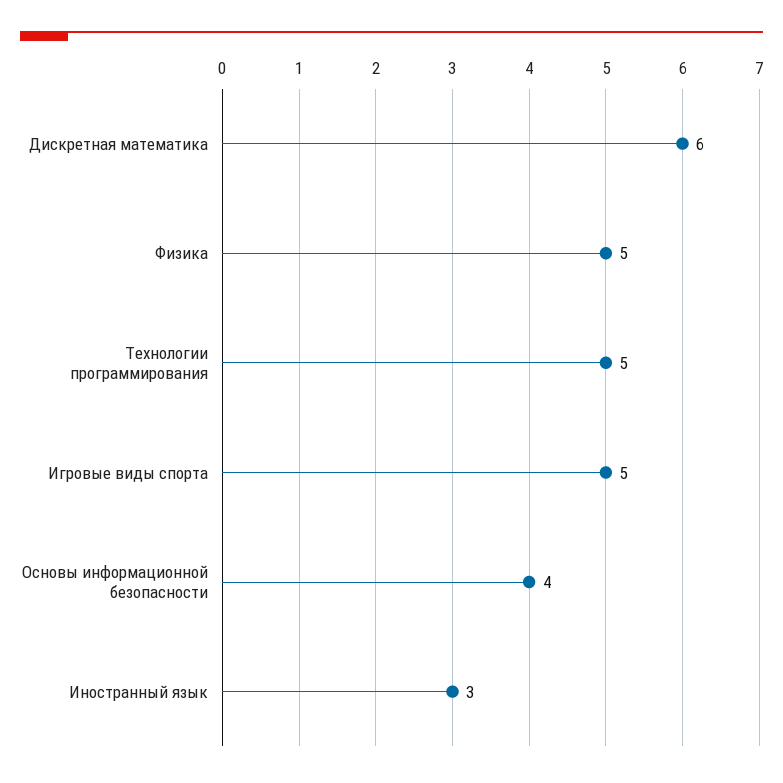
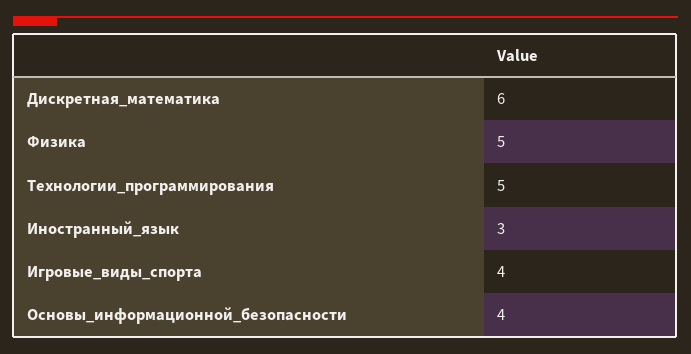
Игровые виды спорта: 5 -> 4

